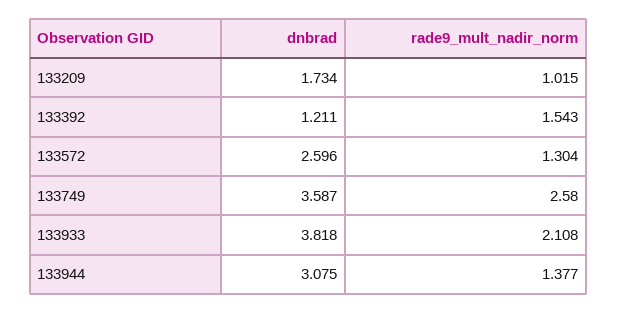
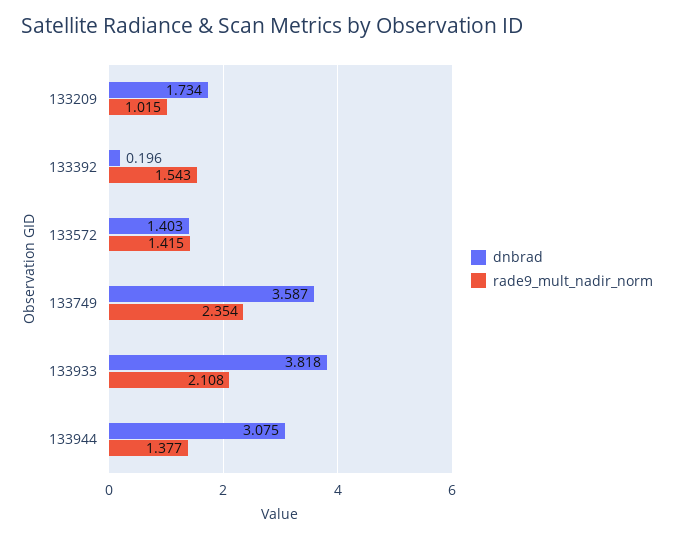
dnbrad, 133392: 1.211 -> 0.196
dnbrad, 133572: 2.596 -> 1.403
rade9_mult_nadir_norm, 133572: 1.304 -> 1.415
rade9_mult_nadir_norm, 133749: 2.58 -> 2.354

